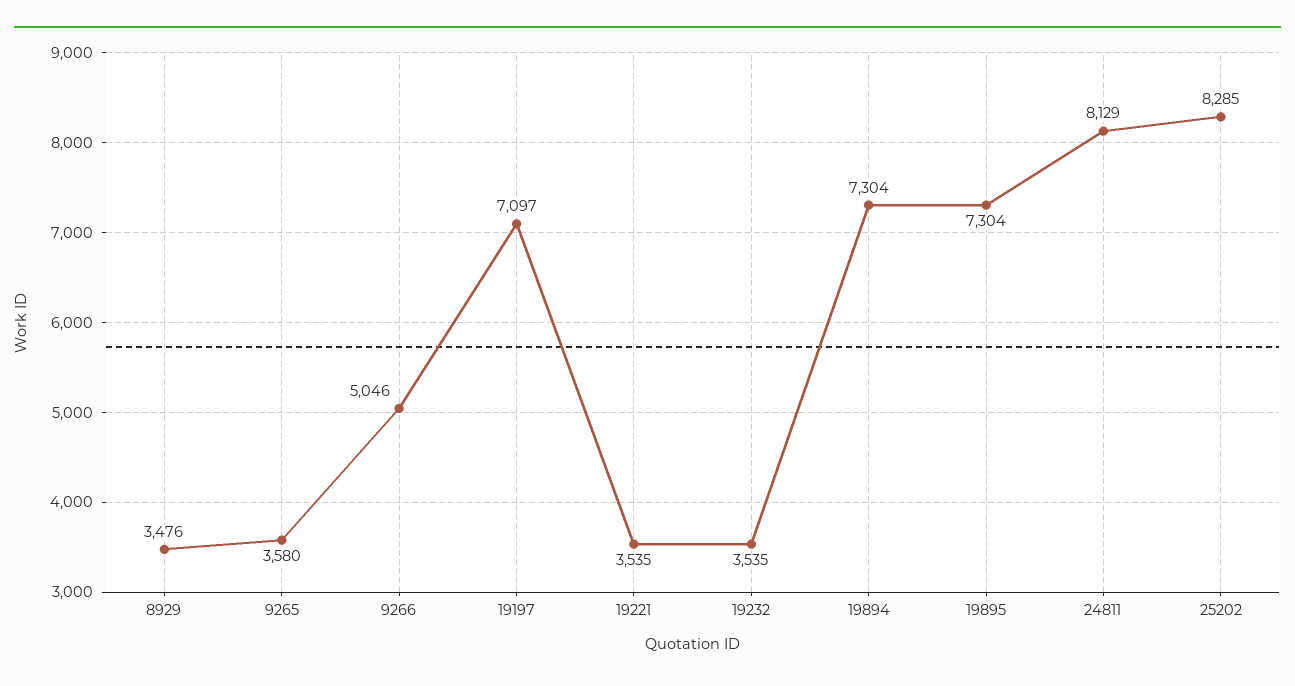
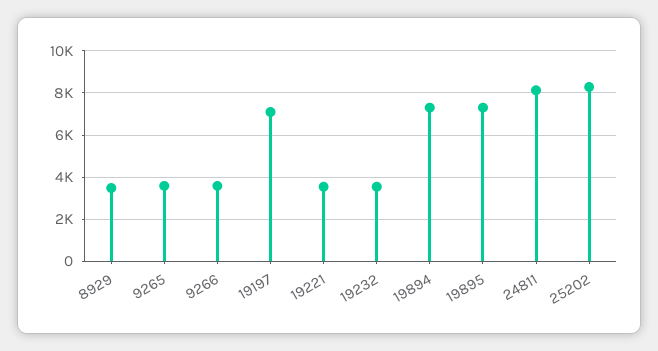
9266: 5046 -> 3500

